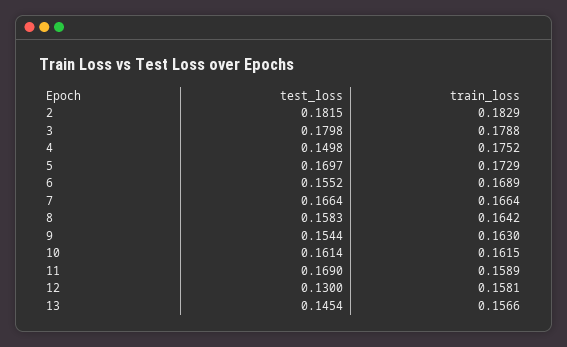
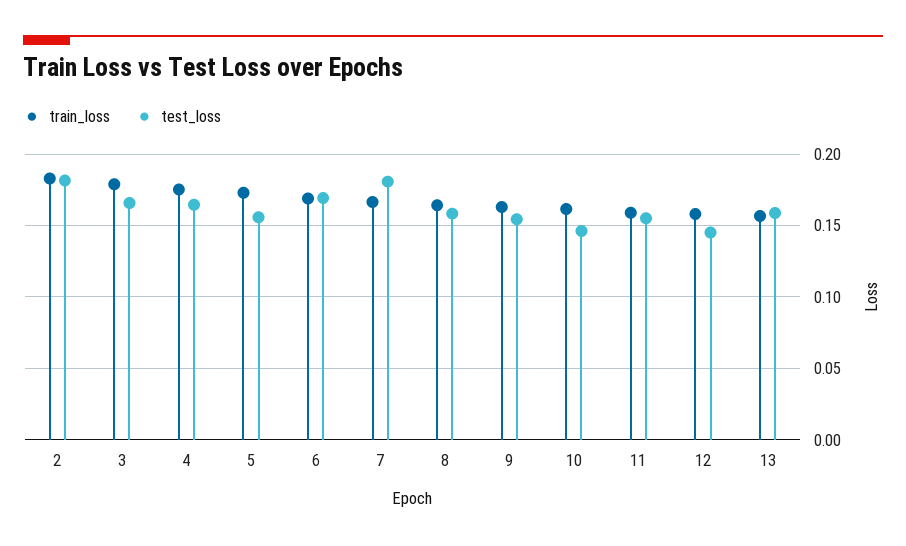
test_loss, 3: 0.1798 -> 0.165
test_loss, 4: 0.1498 -> 0.165
test_loss, 5: 0.1697 -> 0.155
test_loss, 6: 0.1552 -> 0.17
test_loss, 7: 0.1664 -> 0.18
test_loss, 10: 0.1614 -> 0.145
test_loss, 11: 0.169 -> 0.155
test_loss, 12: 0.13 -> 0.145
test_loss, 13: 0.1454 -> 0.16

